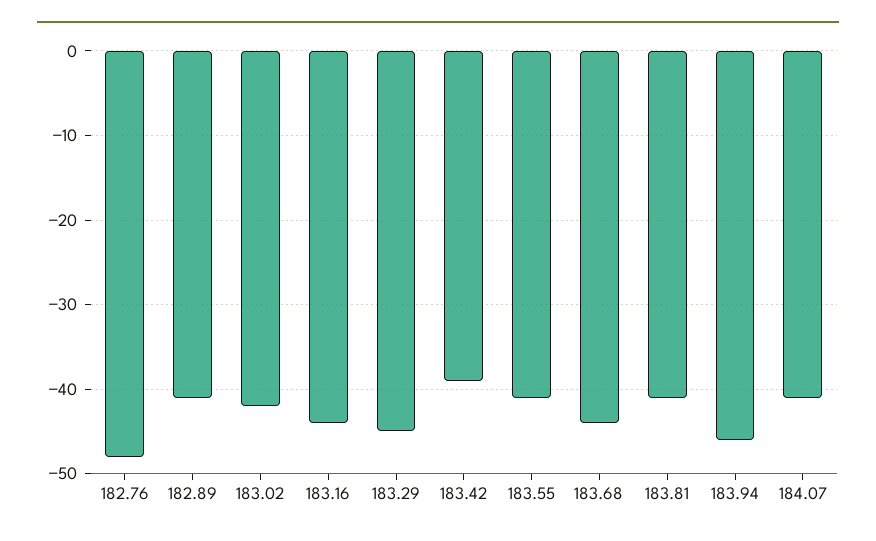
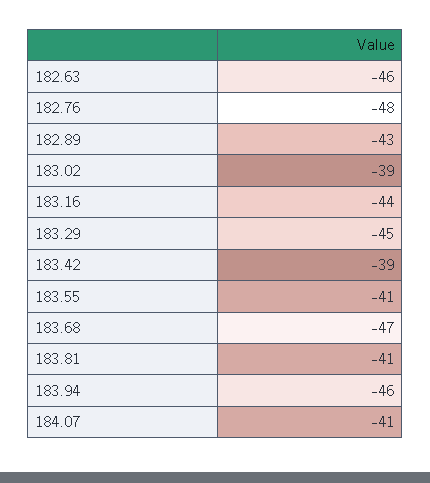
182.89: -41 -> -43
183.02: -42 -> -39
183.68: -44 -> -47
182.63: none -> -46

